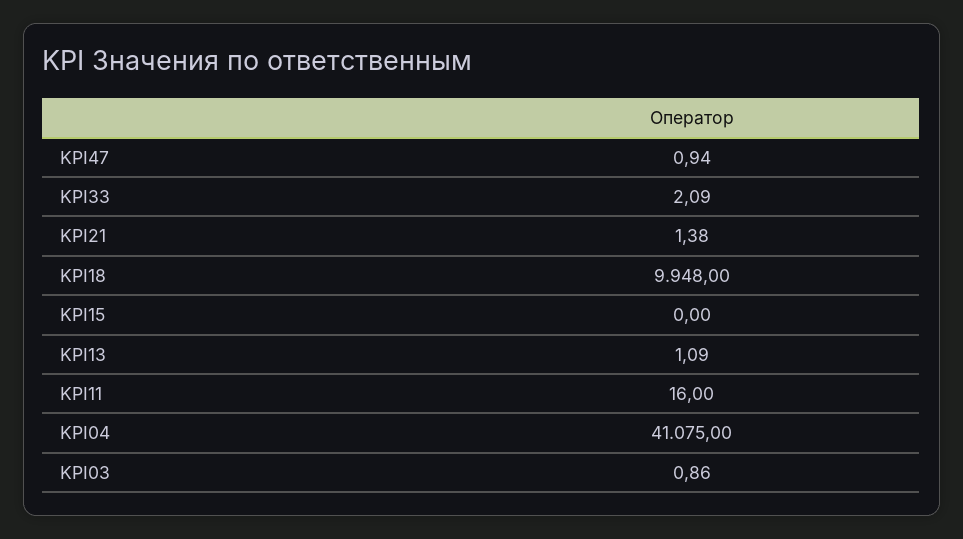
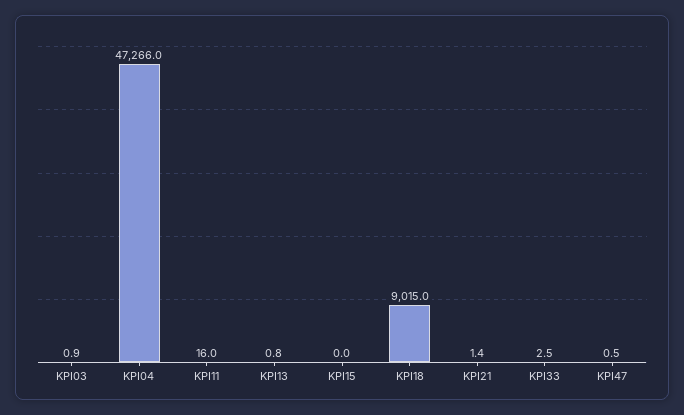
KPI47: 0.94 -> 0.5
KPI33: 2.09 -> 2.5
KPI18: 9948 -> 9015
KPI13: 1.09 -> 0.8
KPI04: 41075 -> 47266

